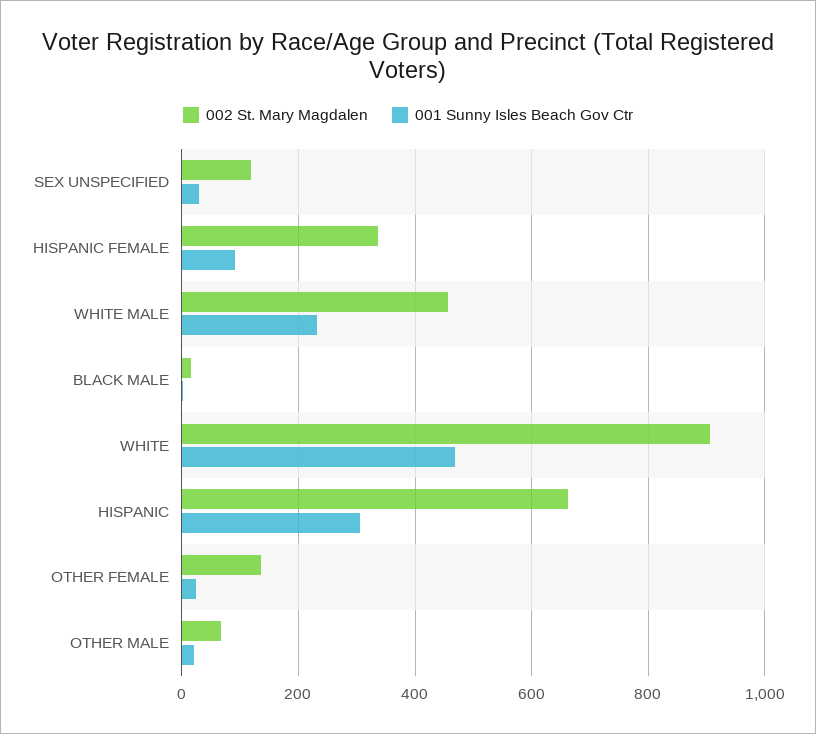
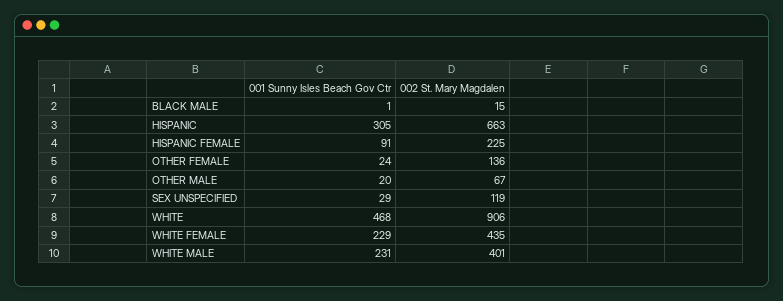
002 St. Mary Magdalen, HISPANIC FEMALE: 340 -> 225
002 St. Mary Magdalen, WHITE MALE: 460 -> 401
001 Sunny Isles Beach Gov Ctr, WHITE FEMALE: none -> 229
002 St. Mary Magdalen, WHITE FEMALE: none -> 435

